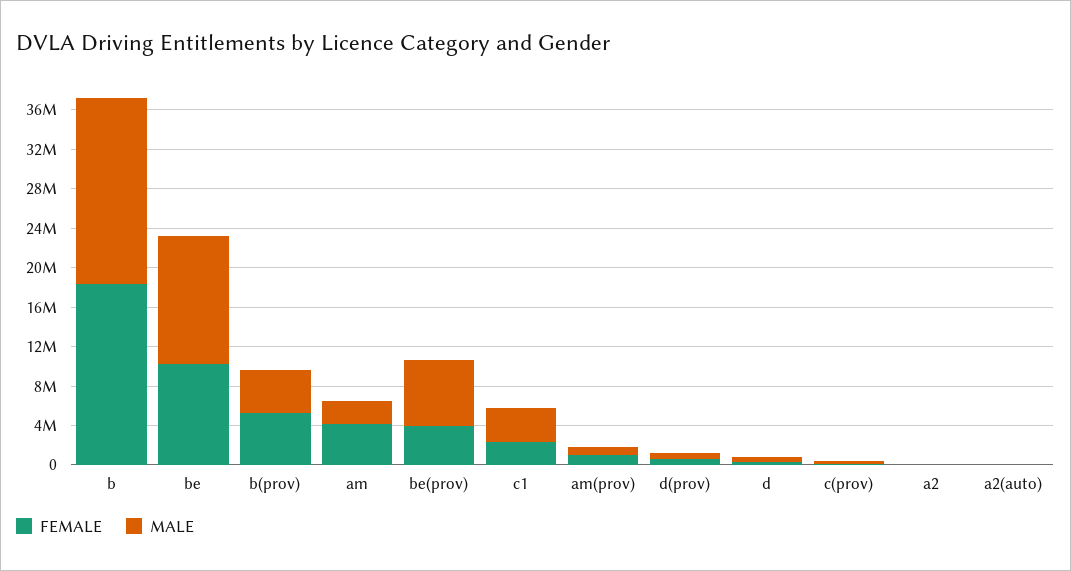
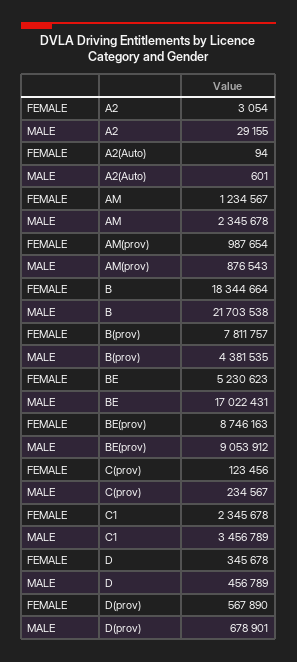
MALE, b: 19000000 -> 21703538
FEMALE, be: 10000000 -> 5230623
MALE, be: 13000000 -> 17022431
FEMALE, b(prov): 5000000 -> 7811757
FEMALE, am: 4000000 -> 1234567
FEMALE, be(prov): 4000000 -> 8746163
MALE, be(prov): 7000000 -> 9053912

